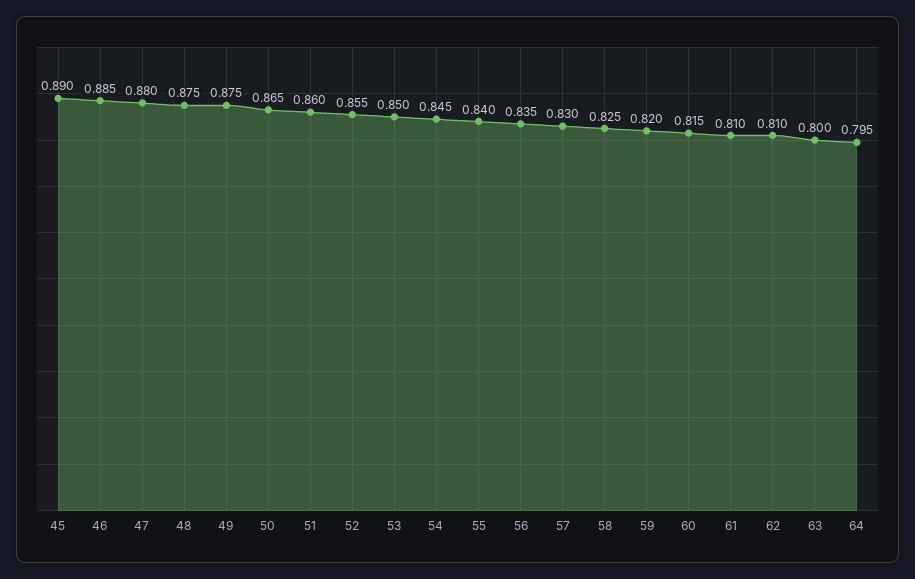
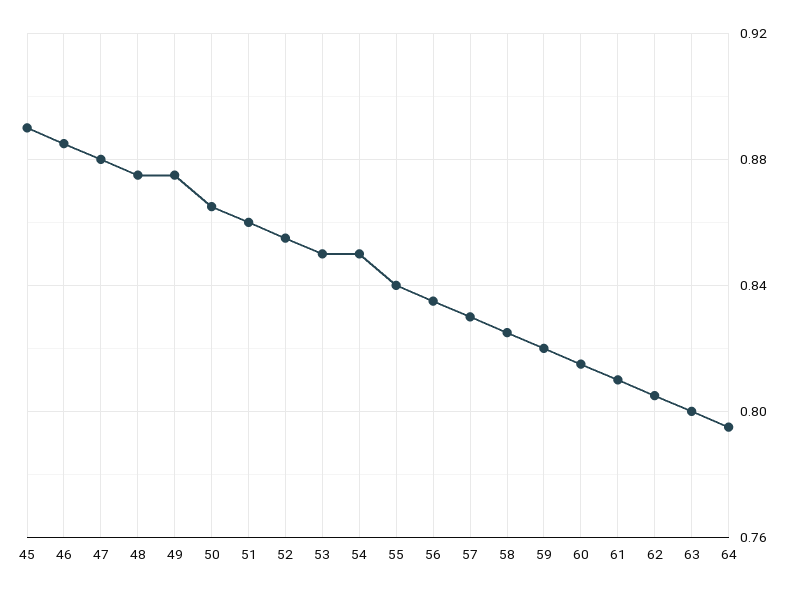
54: 0.845 -> 0.85
62: 0.81 -> 0.805

